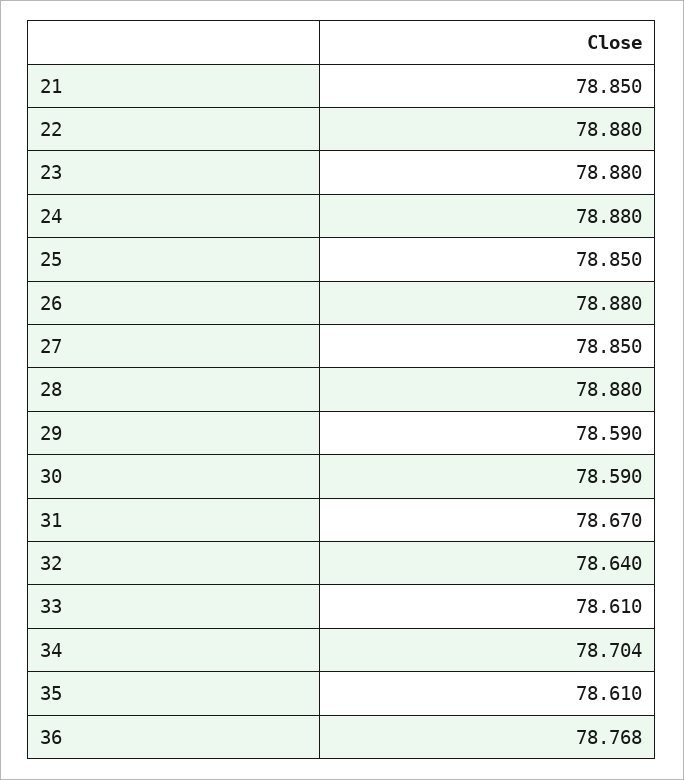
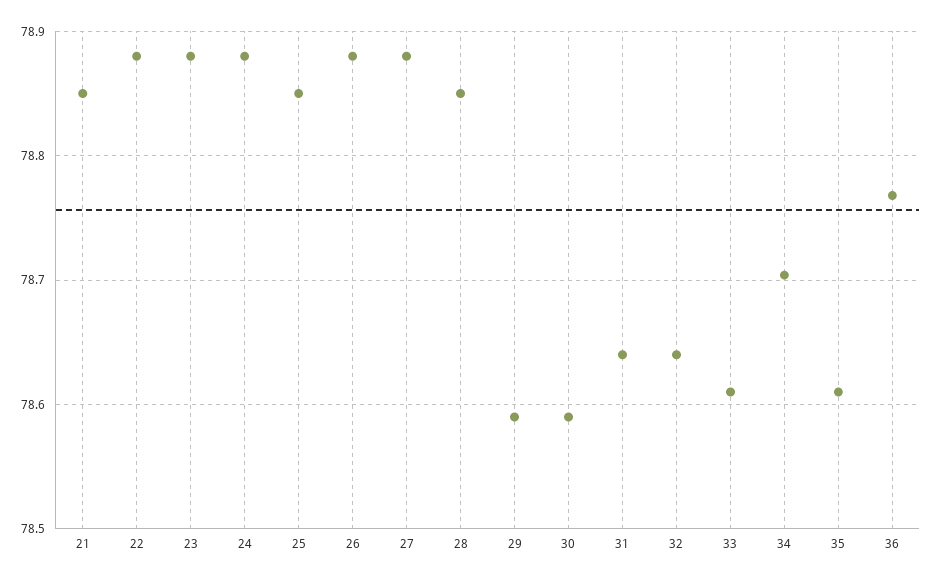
27: 78.85 -> 78.88
28: 78.88 -> 78.85
31: 78.67 -> 78.64

